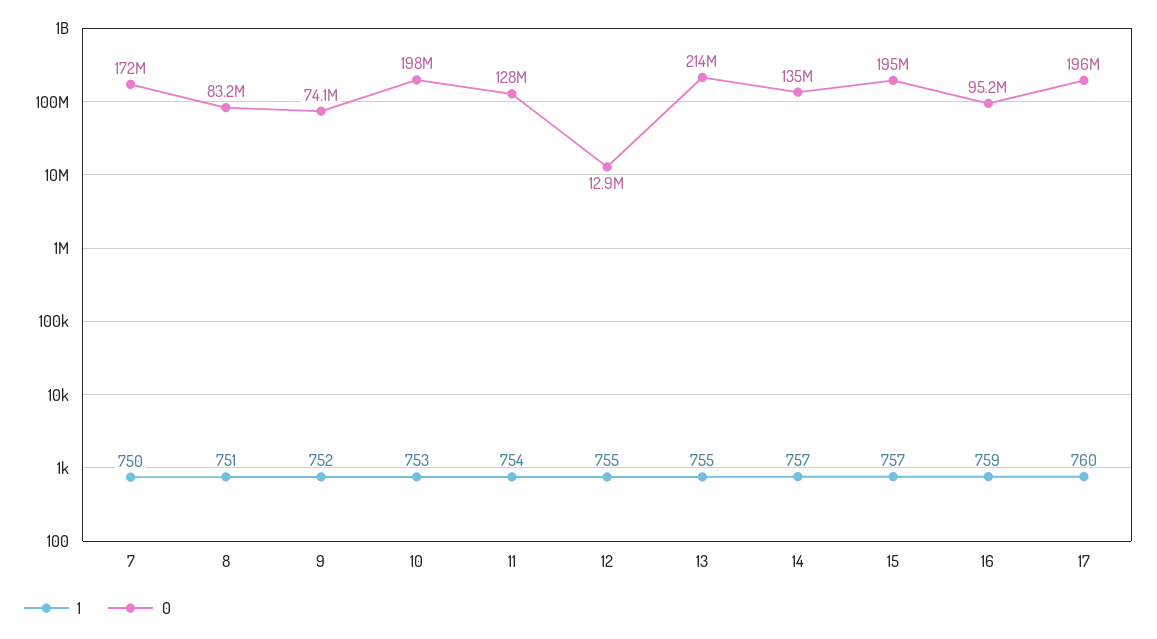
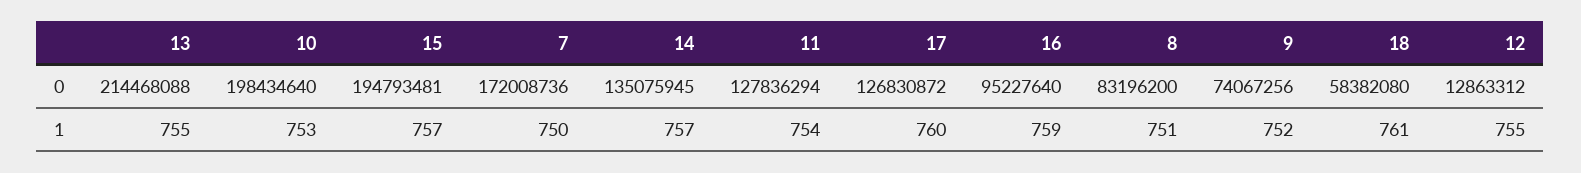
0, 17: 196000000 -> 126830872
0, 18: none -> 58382080
1, 18: none -> 761

